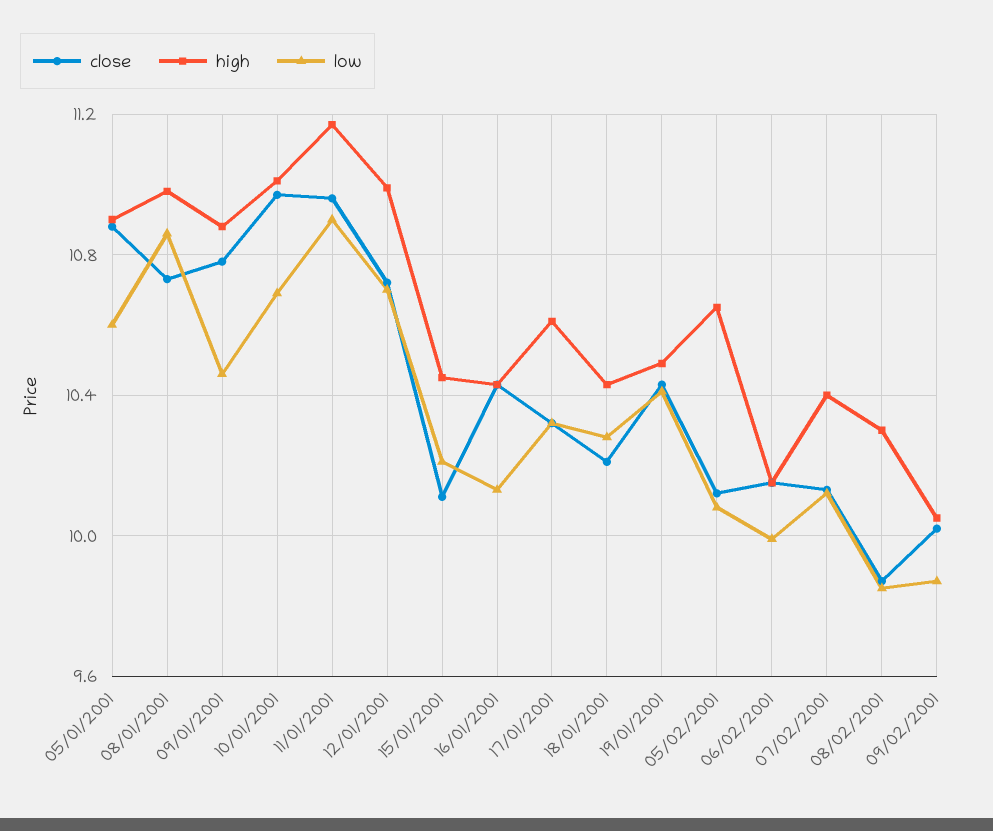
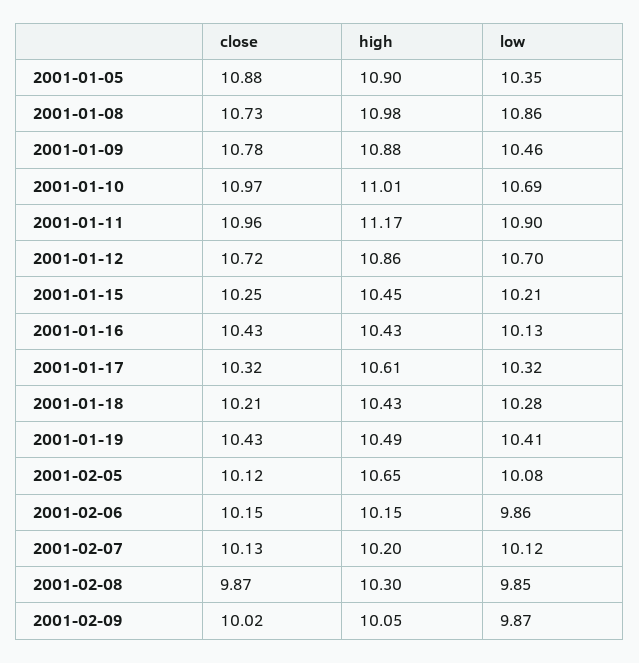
low, 05/01/2001: 10.6 -> 10.35
high, 12/01/2001: 11 -> 10.86
close, 15/01/2001: 10.1 -> 10.25
low, 06/02/2001: 10 -> 9.86
high, 07/02/2001: 10.4 -> 10.2

